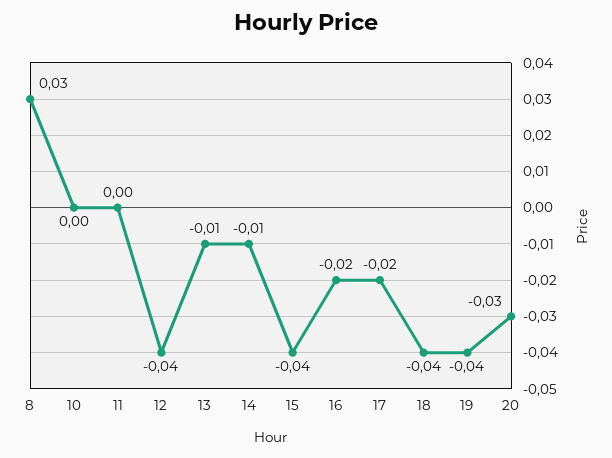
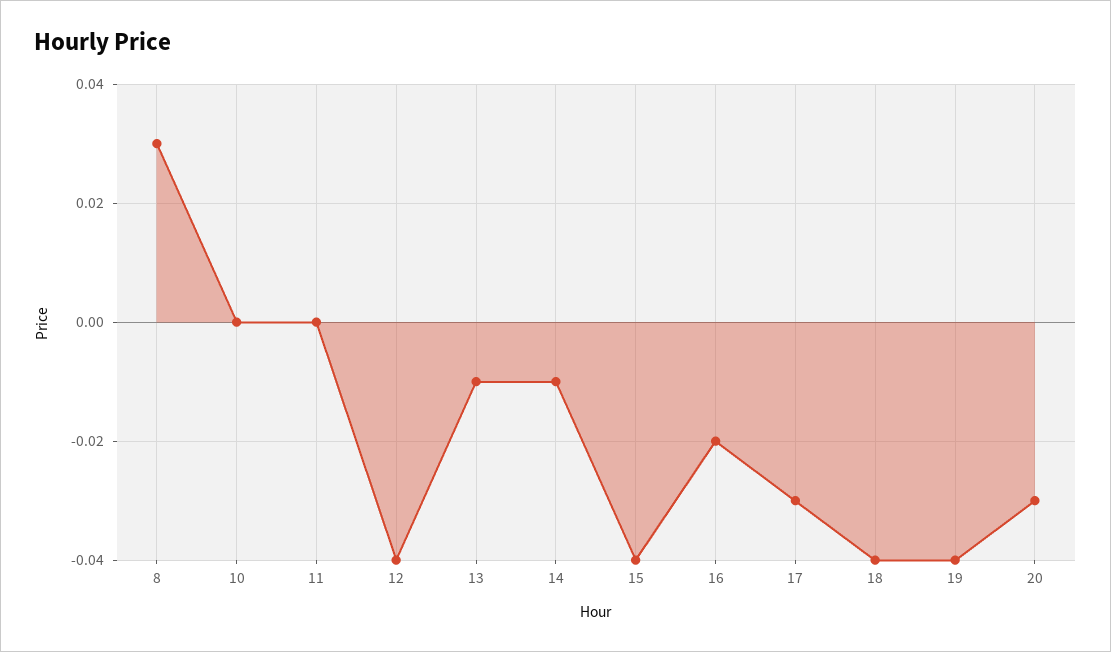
17: -0.02 -> -0.03

